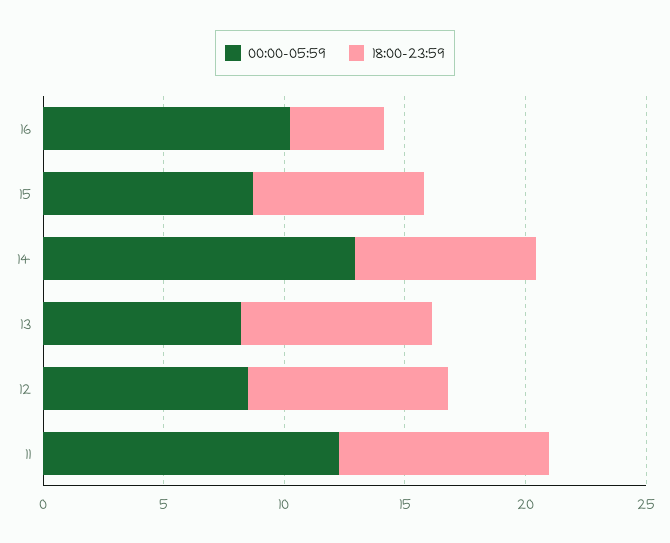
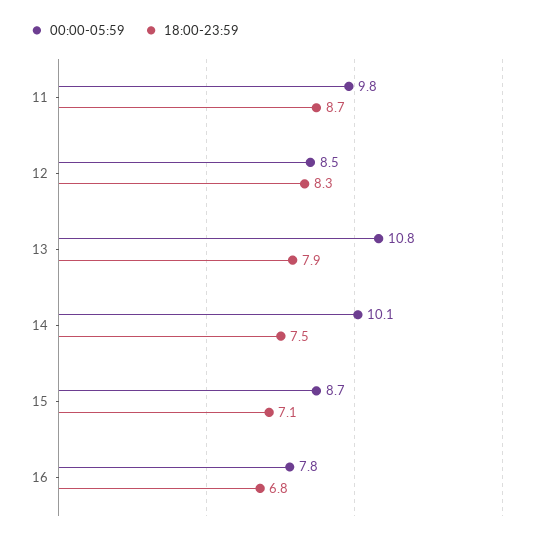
00:00-05:59, 16: 10 -> 7.8
18:00-23:59, 16: 4 -> 6.8
00:00-05:59, 14: 13 -> 10.1
00:00-05:59, 13: 8 -> 10.8
00:00-05:59, 11: 12 -> 9.8

